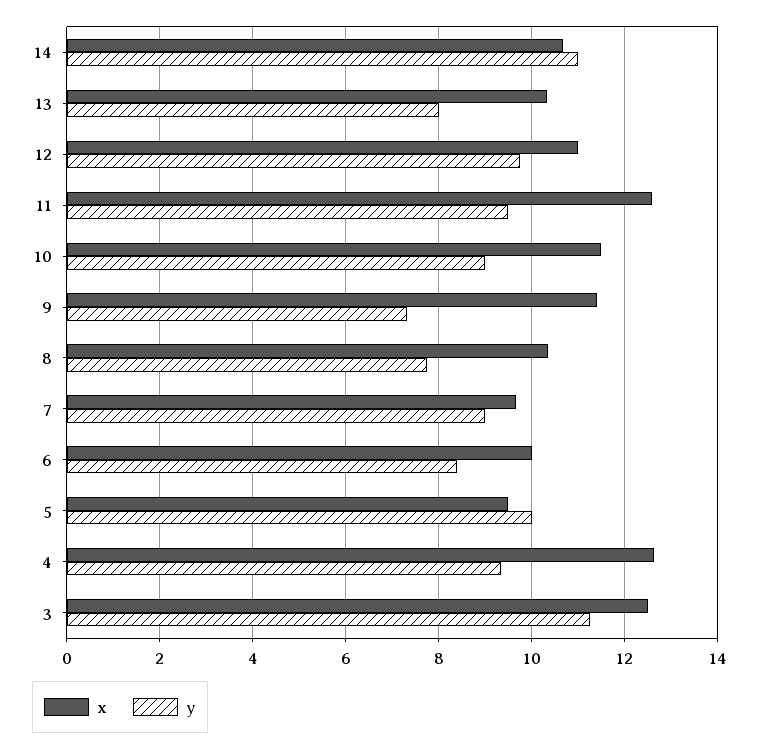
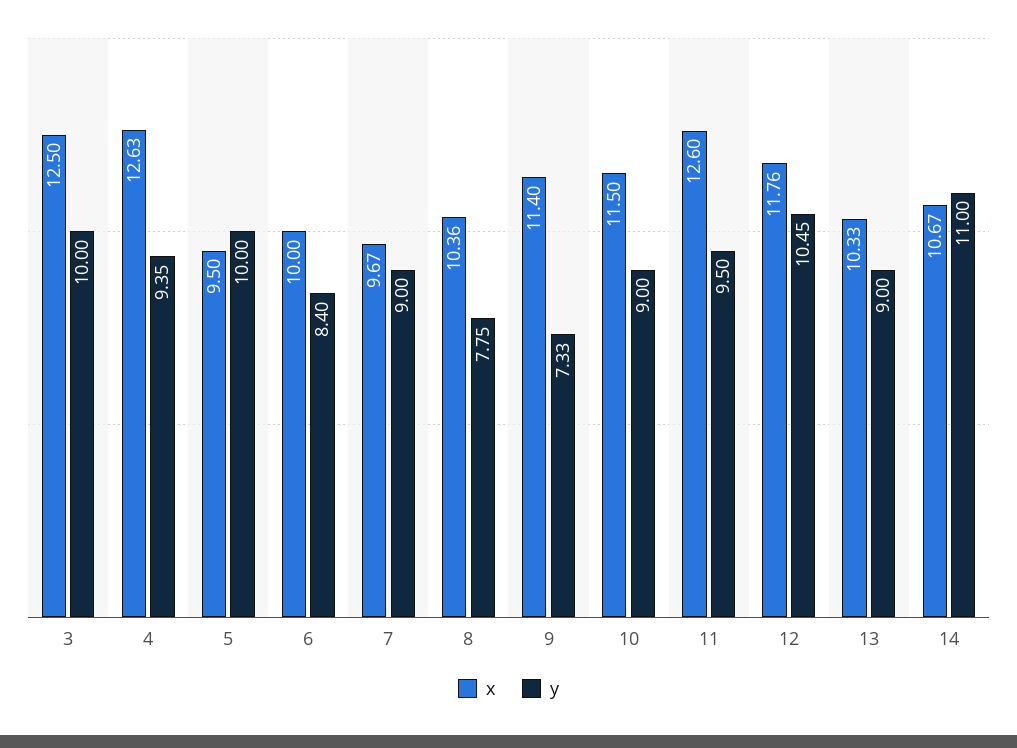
y, 13: 8 -> 9
x, 12: 11 -> 11.76
y, 12: 9.8 -> 10.45
y, 3: 11.2 -> 10

